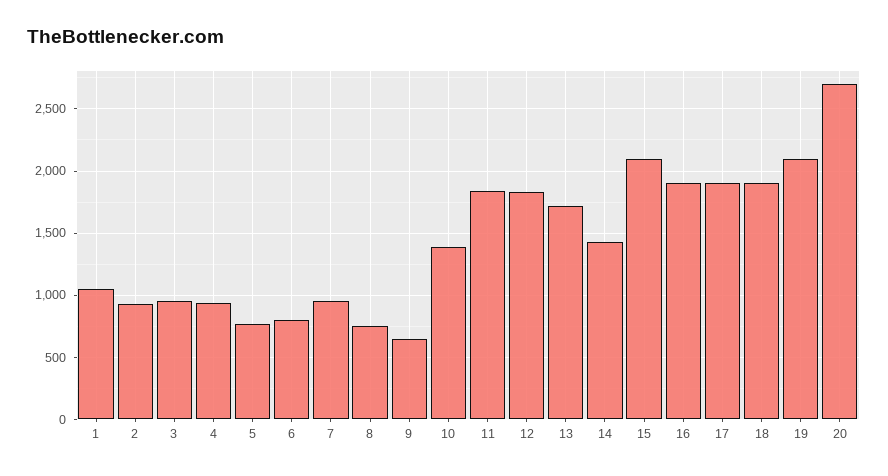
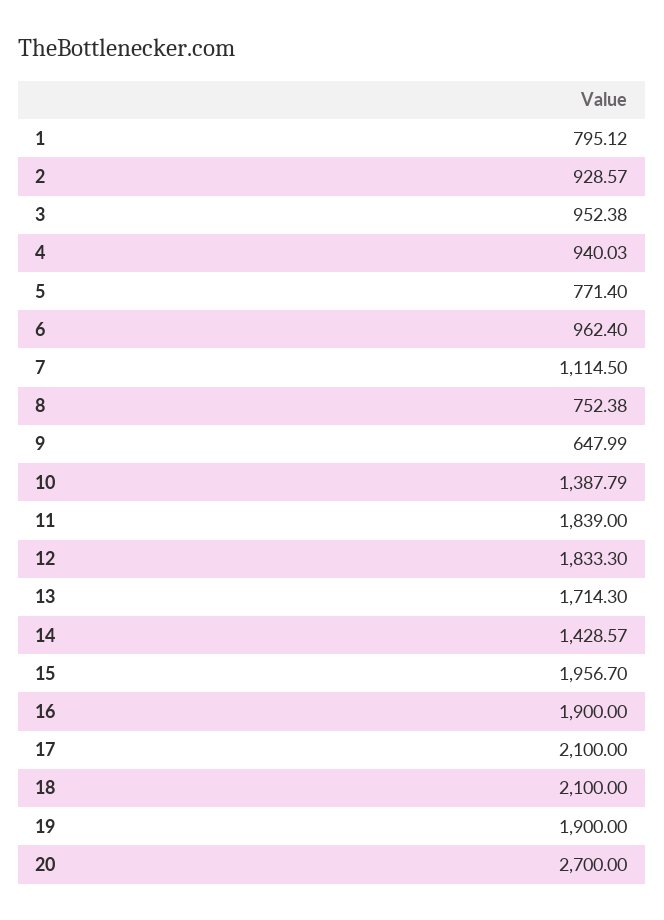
1: 1050 -> 795.12
6: 800 -> 962.4
7: 950 -> 1114.5
15: 2100 -> 1956.7
17: 1900 -> 2100
18: 1900 -> 2100
19: 2100 -> 1900

